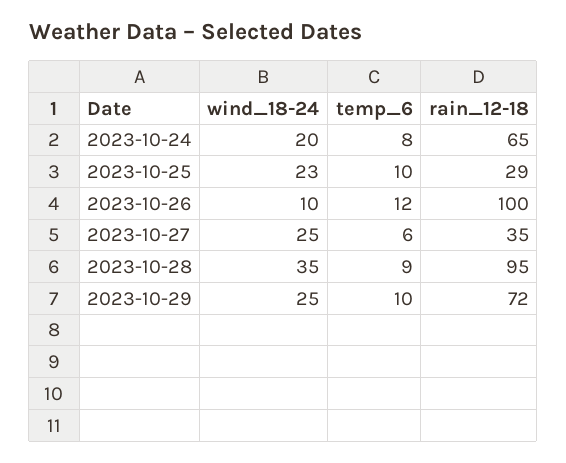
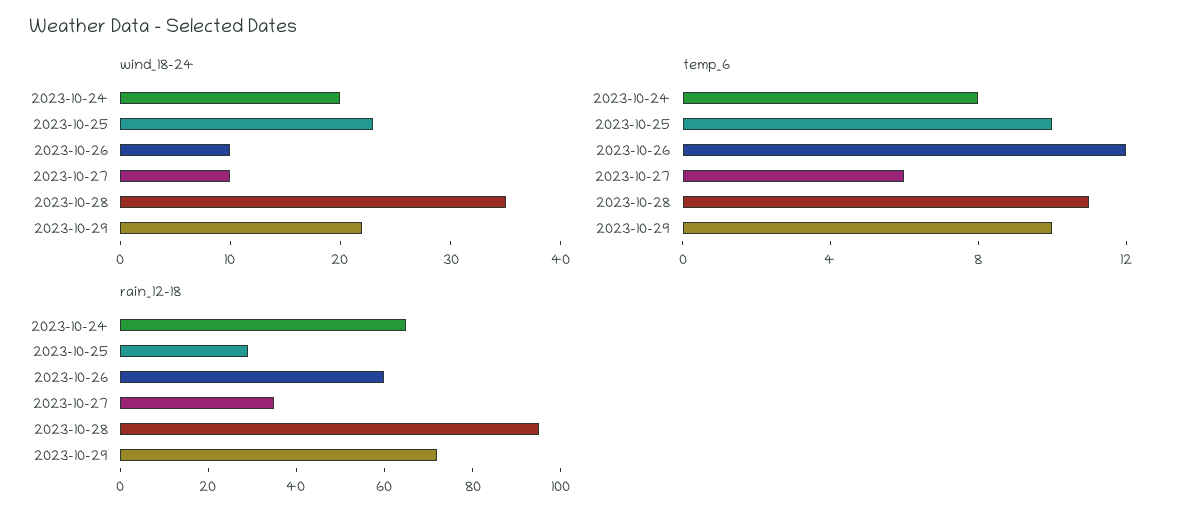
rain_12-18, 2023-10-26: 100 -> 60
wind_18-24, 2023-10-27: 25 -> 10
temp_6, 2023-10-28: 9 -> 11
wind_18-24, 2023-10-29: 25 -> 22

